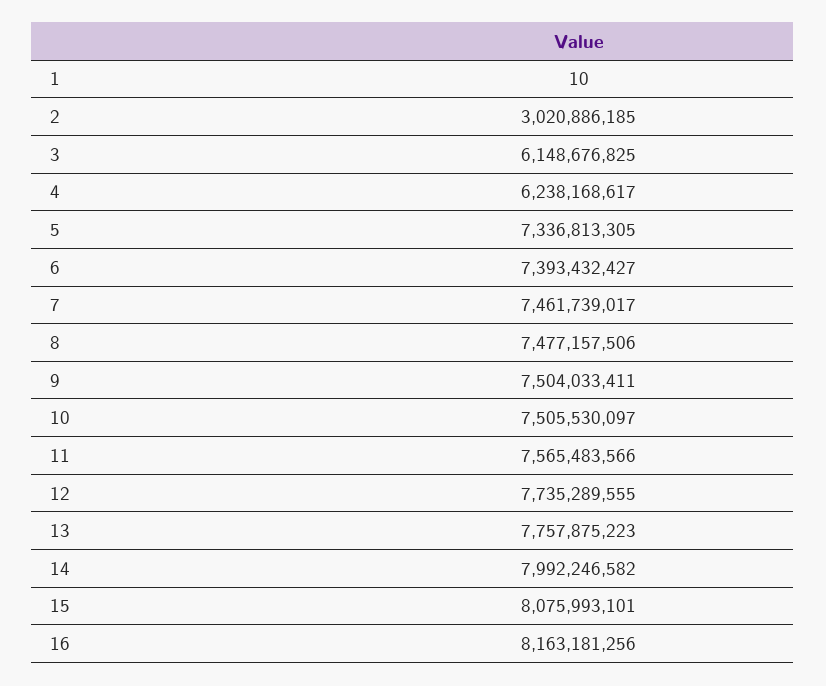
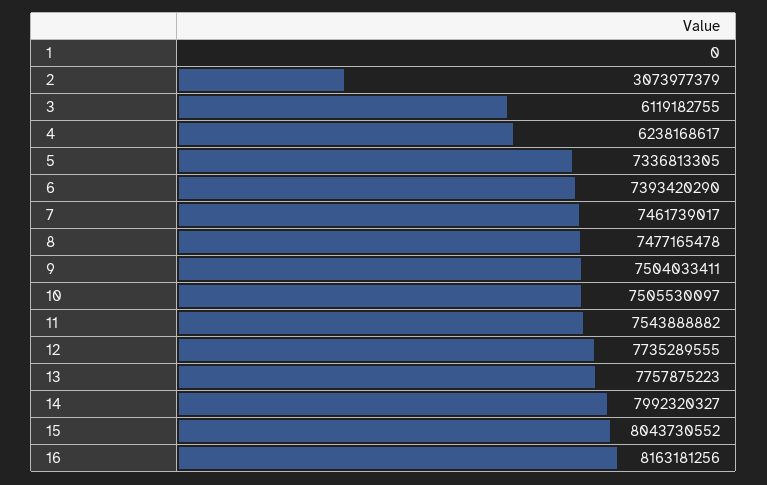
1: 10 -> 0
2: 3020886185 -> 3073977379
3: 6148676825 -> 6119182755
6: 7393432427 -> 7393420290
8: 7477157506 -> 7477165478
11: 7565483566 -> 7543888882
14: 7992246582 -> 7992320327
15: 8075993101 -> 8043730552

